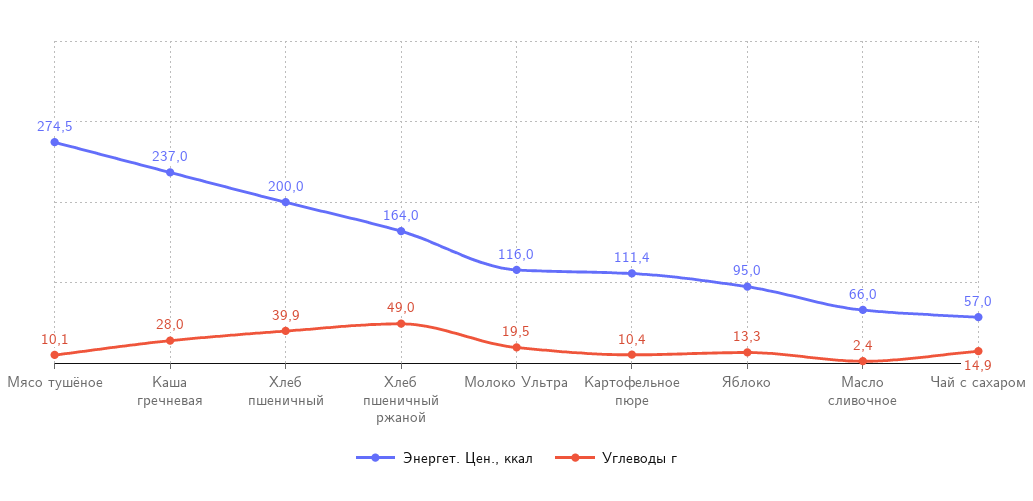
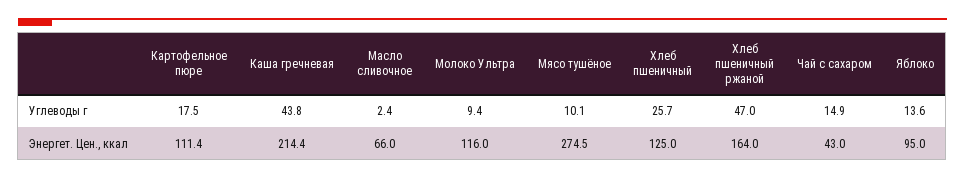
Энергет. Цен., ккал, Каша гречневая: 237 -> 214.4
Углеводы г, Каша гречневая: 28 -> 43.8
Энергет. Цен., ккал, Хлеб пшеничный: 200 -> 125
Углеводы г, Хлеб пшеничный: 39.9 -> 25.7
Углеводы г, Хлеб пшеничный ржаной: 49 -> 47
Углеводы г, Молоко Ультра: 19.5 -> 9.4
Углеводы г, Картофельное пюре: 10.4 -> 17.5
Углеводы г, Яблоко: 13.3 -> 13.6
Энергет. Цен., ккал, Чай с сахаром: 57 -> 43

